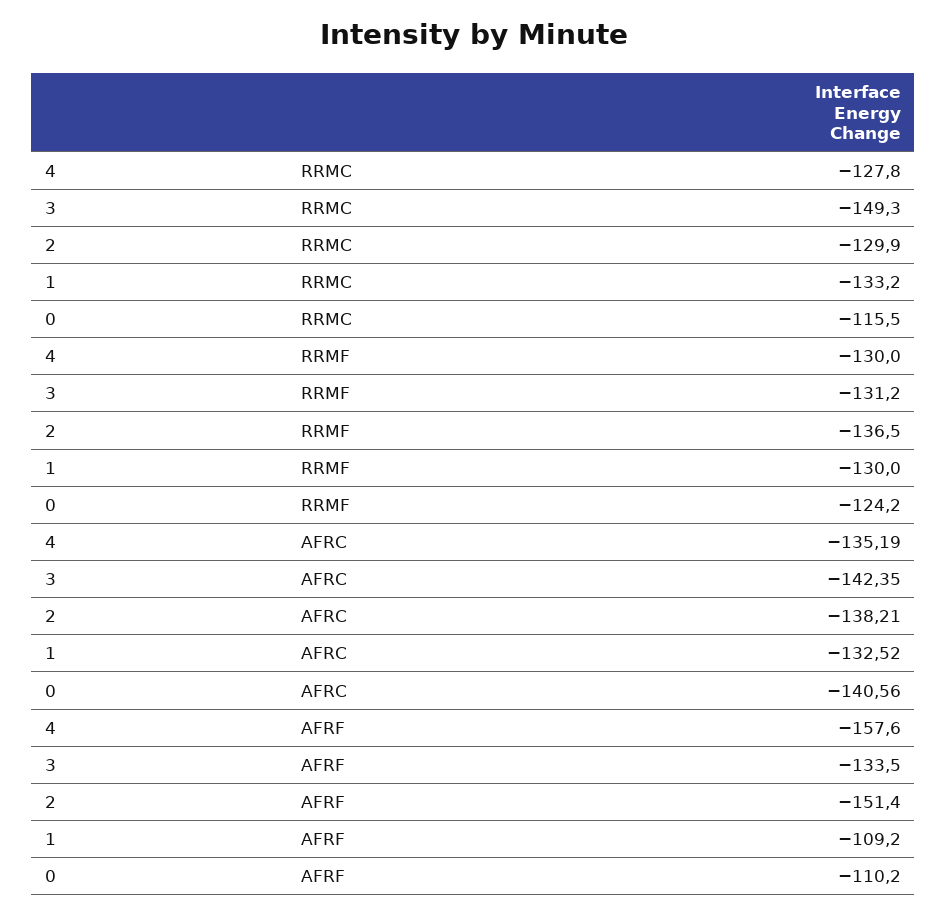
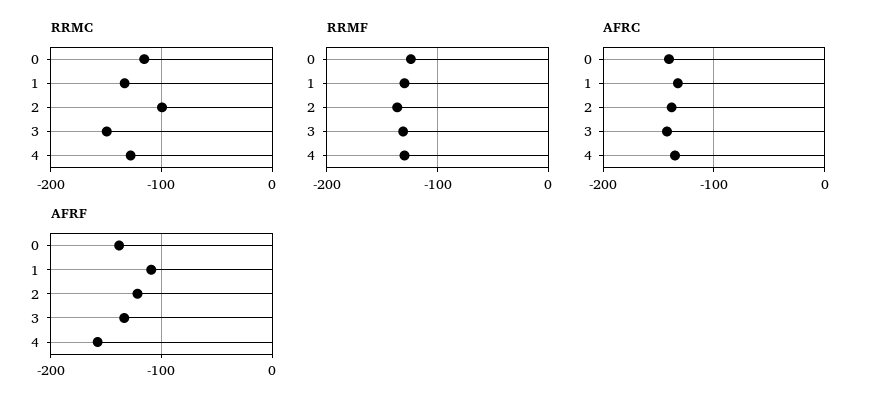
RRMC, 2: -129.9 -> -100
AFRF, 2: -151.4 -> -120
AFRF, 0: -110.2 -> -140

